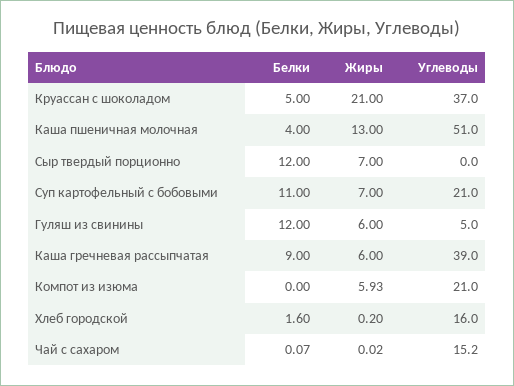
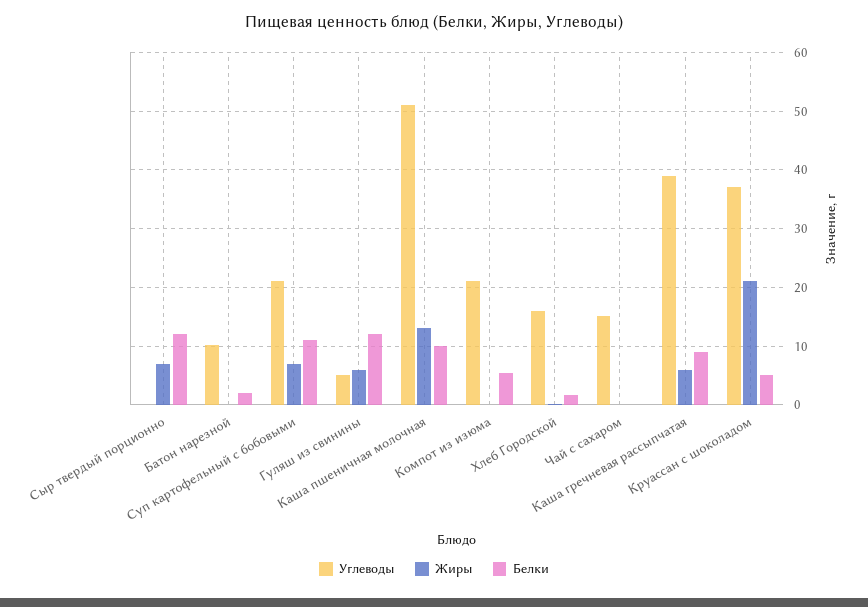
Белки, Каша пшеничная молочная: 4 -> 10
Белки, Компот из изюма: 0 -> 6
Жиры, Компот из изюма: 5.93 -> 0
Углеводы, Батон нарезной: none -> 10
Жиры, Батон нарезной: none -> 0
Белки, Батон нарезной: none -> 2

